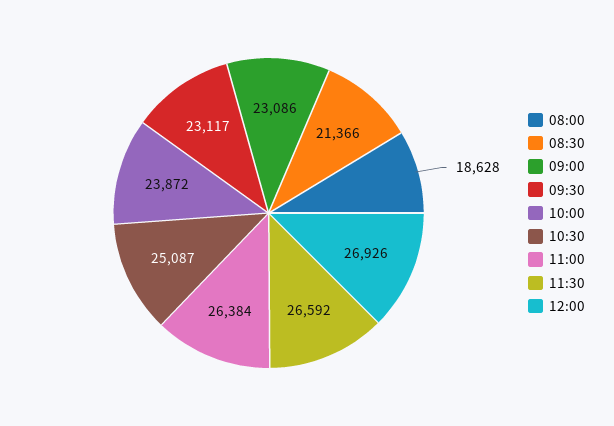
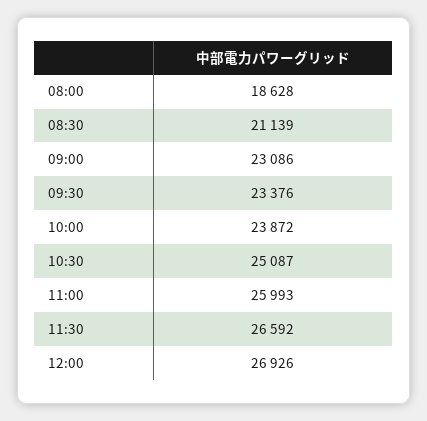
08:30: 21366 -> 21139
09:30: 23117 -> 23376
11:00: 26384 -> 25993

